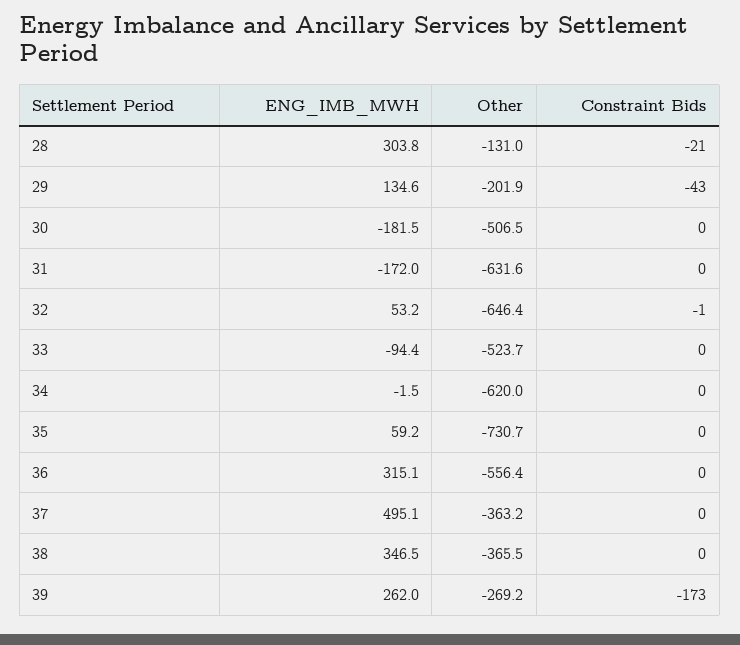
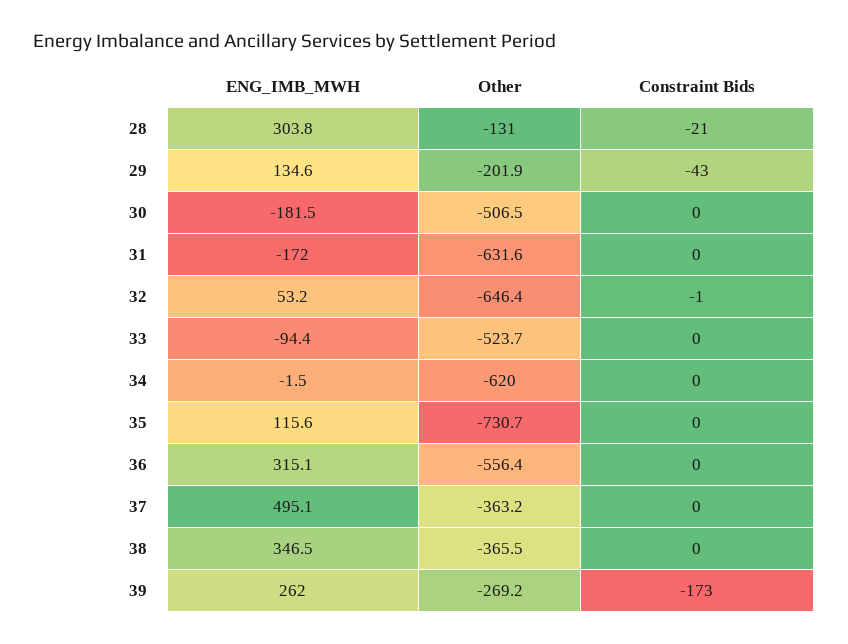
ENG_IMB_MWH, 35: 59.2 -> 115.6

